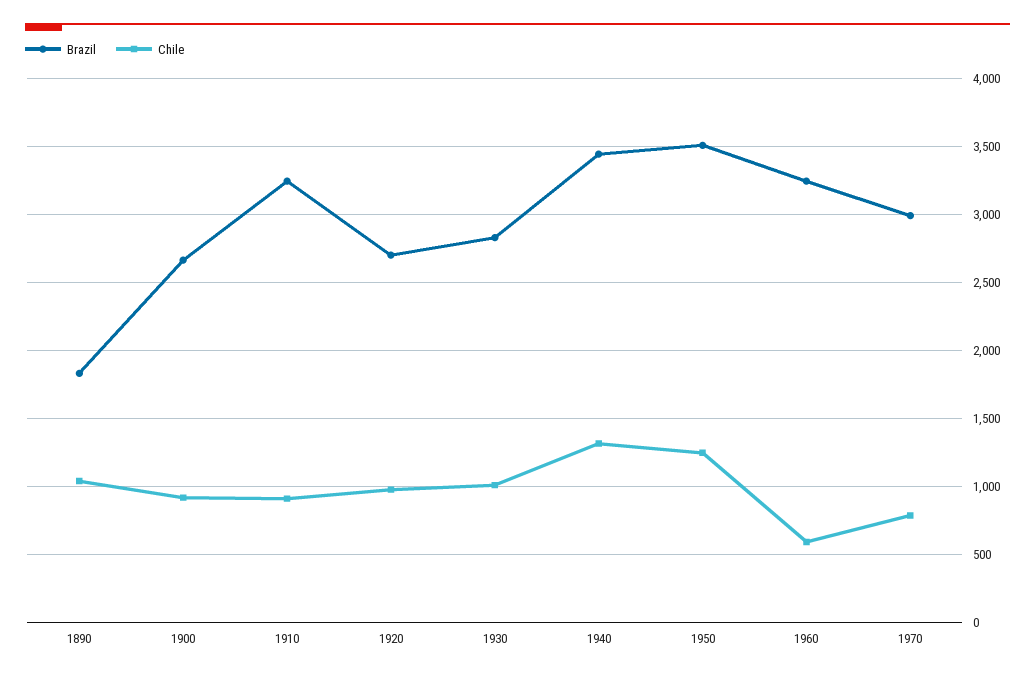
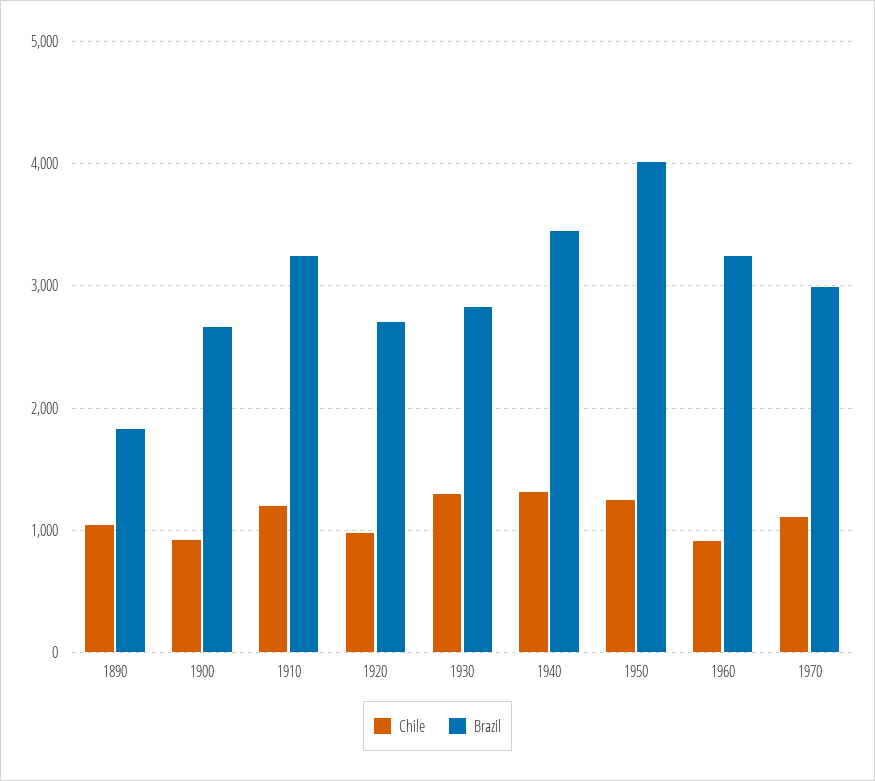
Chile, 1910: 900 -> 1200
Chile, 1930: 1000 -> 1300
Brazil, 1950: 3500 -> 4000
Chile, 1960: 600 -> 900
Chile, 1970: 800 -> 1100

